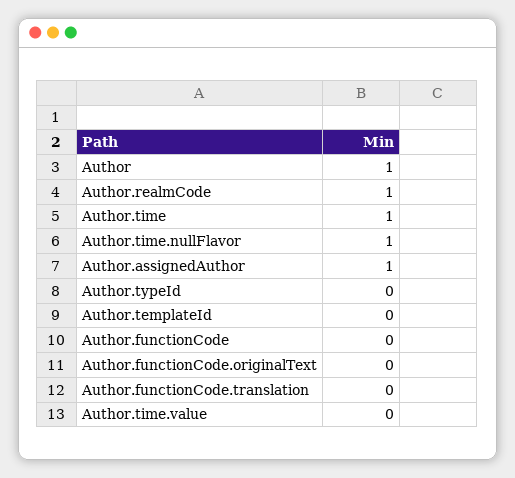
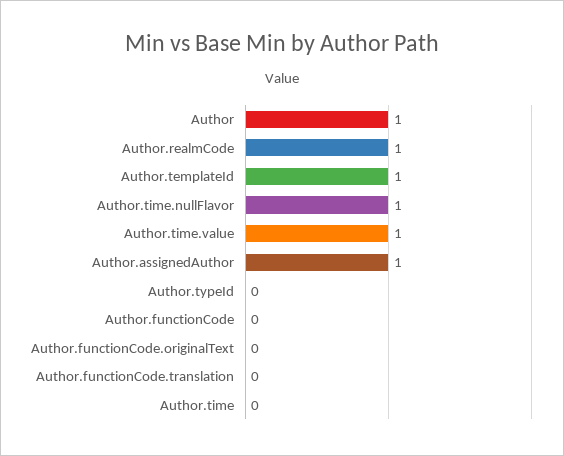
Author.time: 1 -> 0
Author.templateId: 0 -> 1
Author.time.value: 0 -> 1

